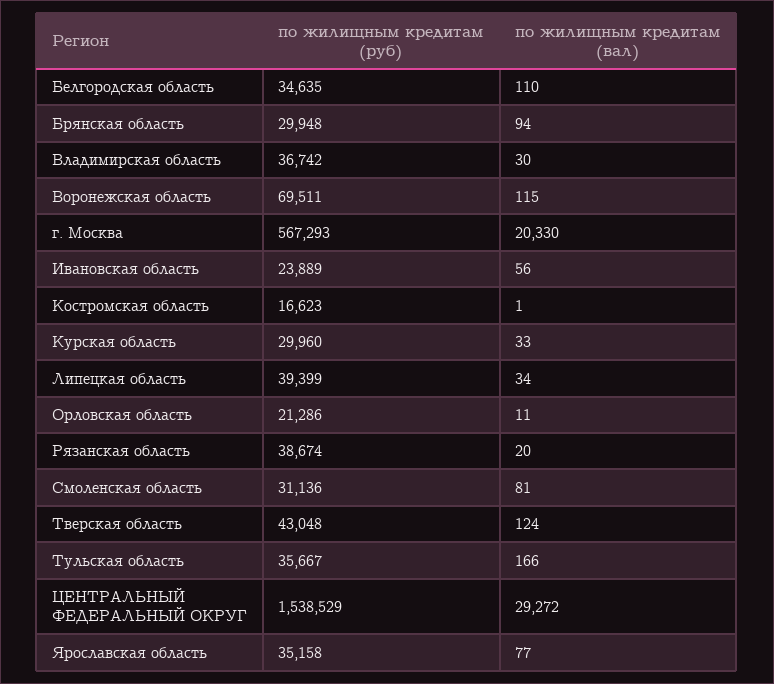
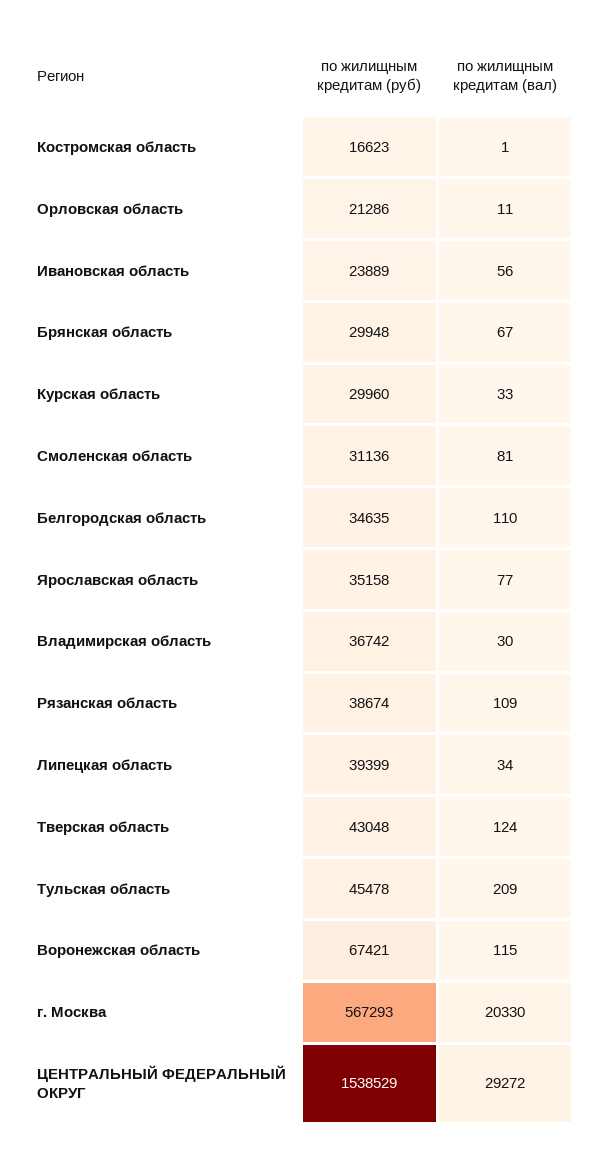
по жилищным кредитам (вал), Брянская область: 94 -> 67
по жилищным кредитам (руб), Воронежская область: 69511 -> 67421
по жилищным кредитам (вал), Рязанская область: 20 -> 109
по жилищным кредитам (руб), Тульская область: 35667 -> 45478
по жилищным кредитам (вал), Тульская область: 166 -> 209

